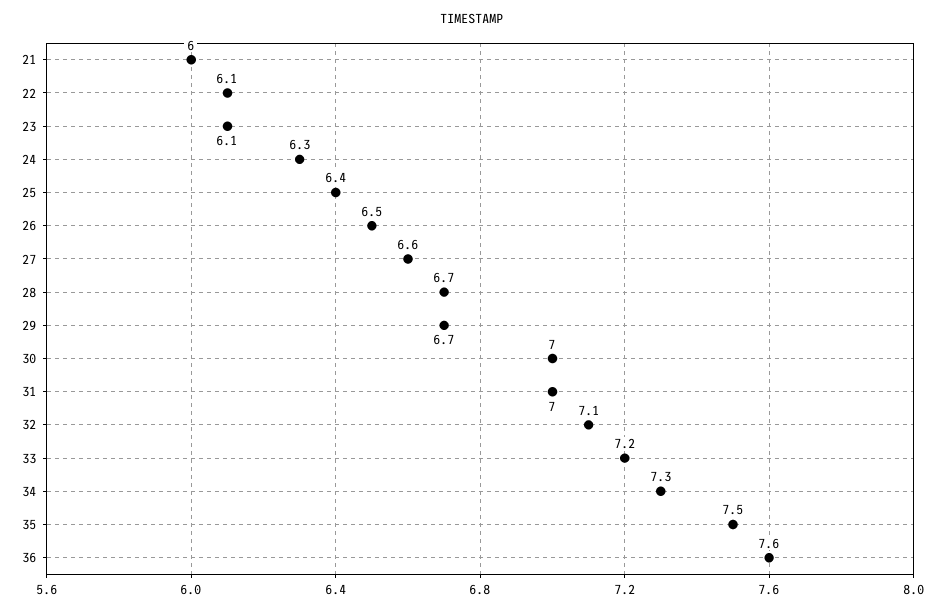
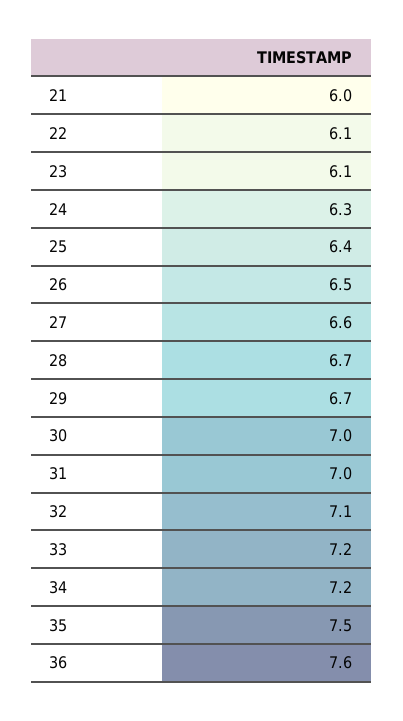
34: 7.3 -> 7.2

